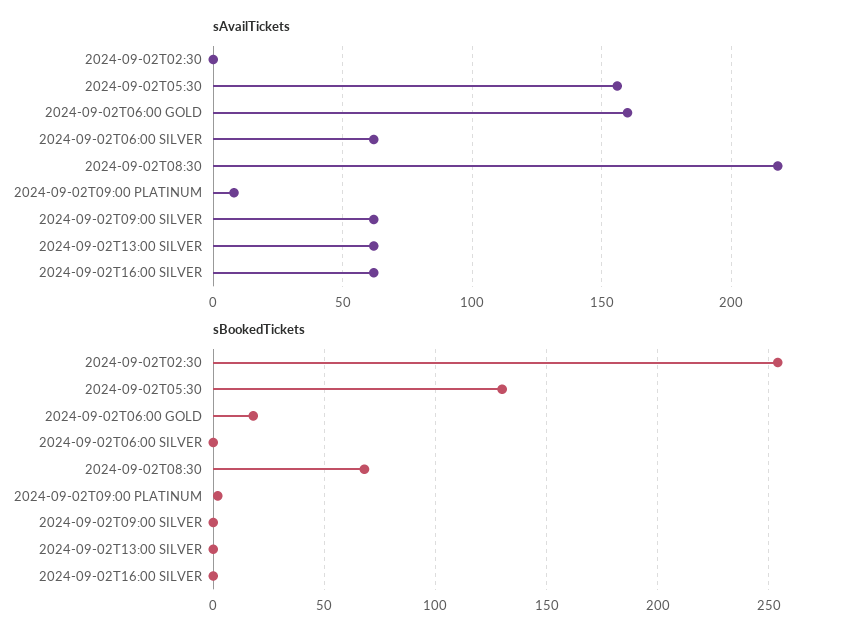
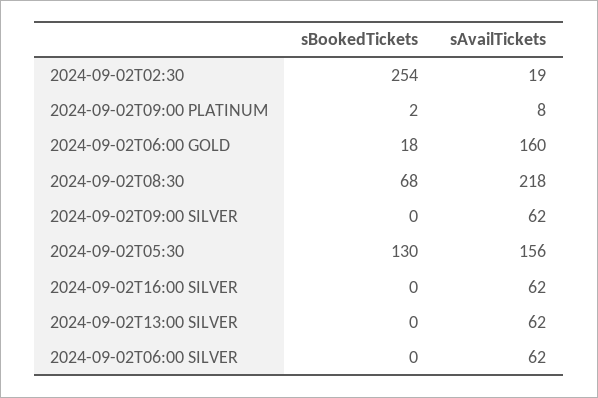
sAvailTickets, 2024-09-02T02:30: 0 -> 19

